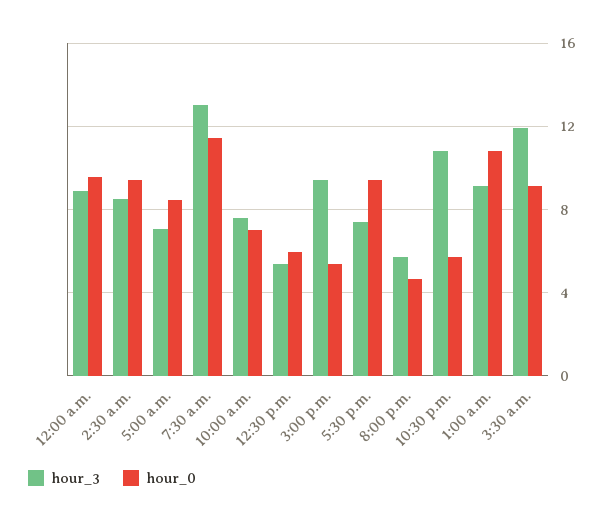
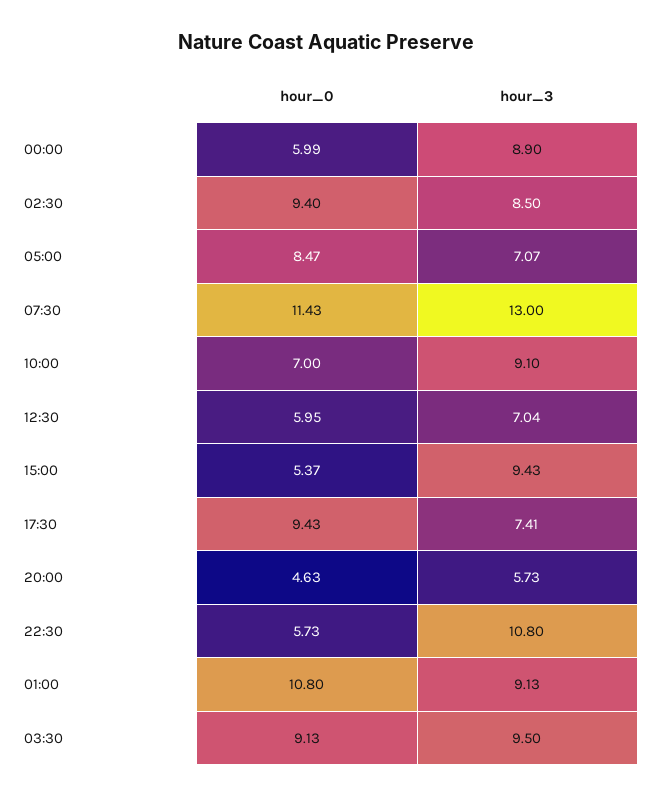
hour_0, 12:00 a.m.: 9.5 -> 5.99
hour_3, 10:00 a.m.: 7.5 -> 9.1
hour_3, 12:30 p.m.: 5.5 -> 7.04
hour_3, 3:30 a.m.: 12 -> 9.5

